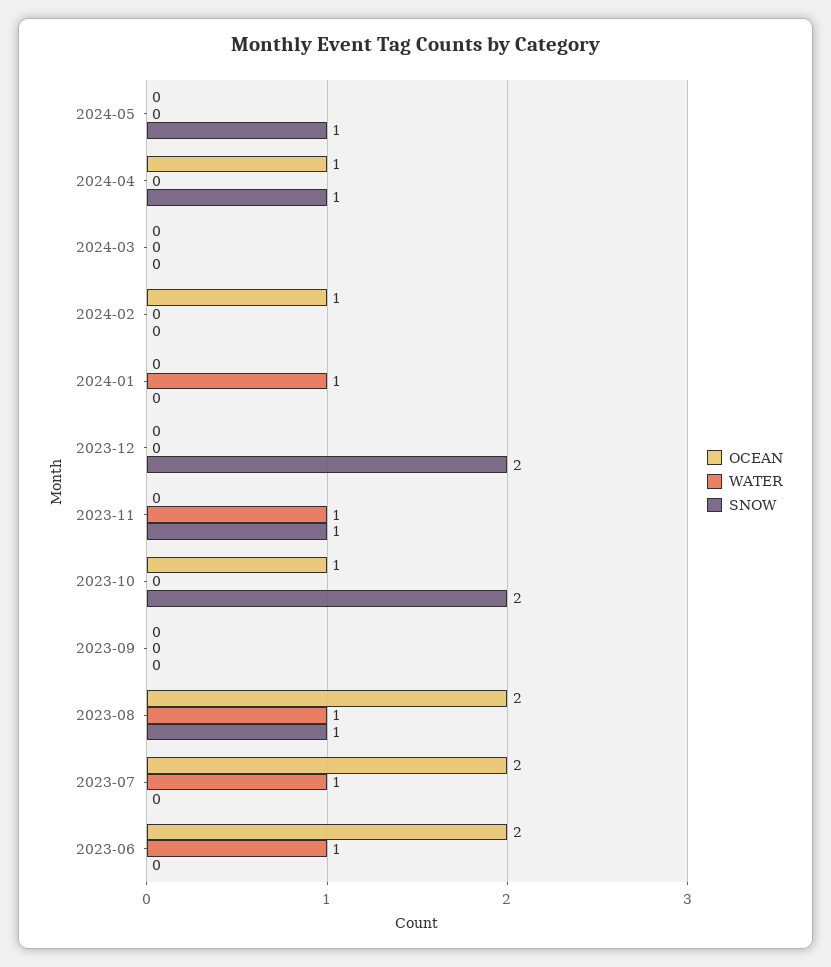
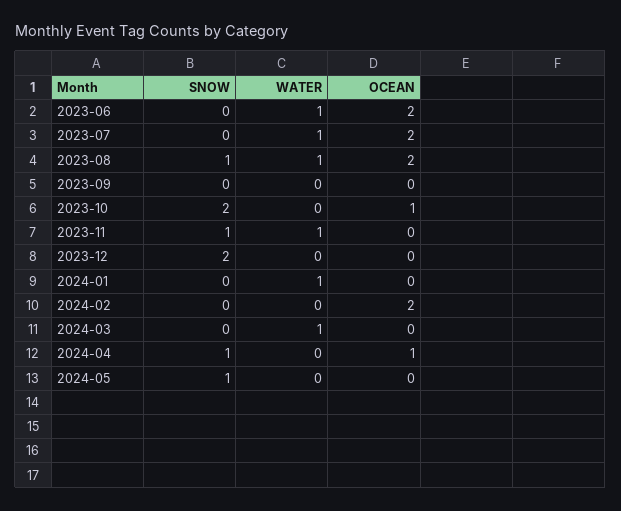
WATER, 2024-03: 0 -> 1
OCEAN, 2024-02: 1 -> 2

